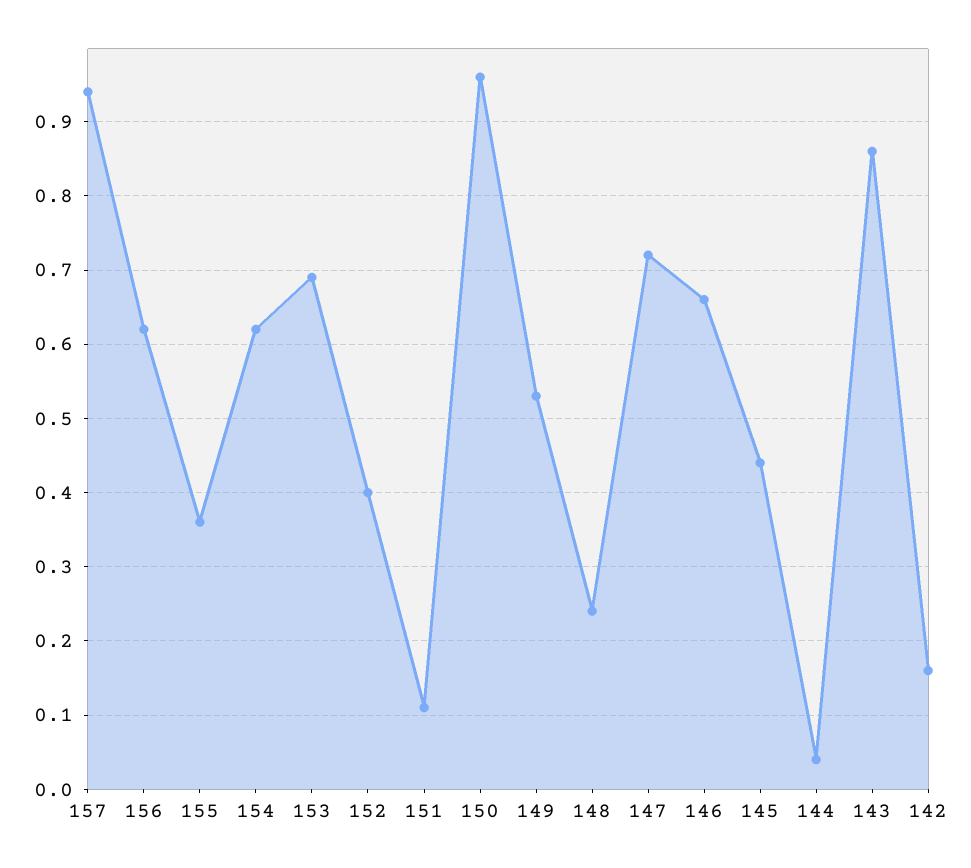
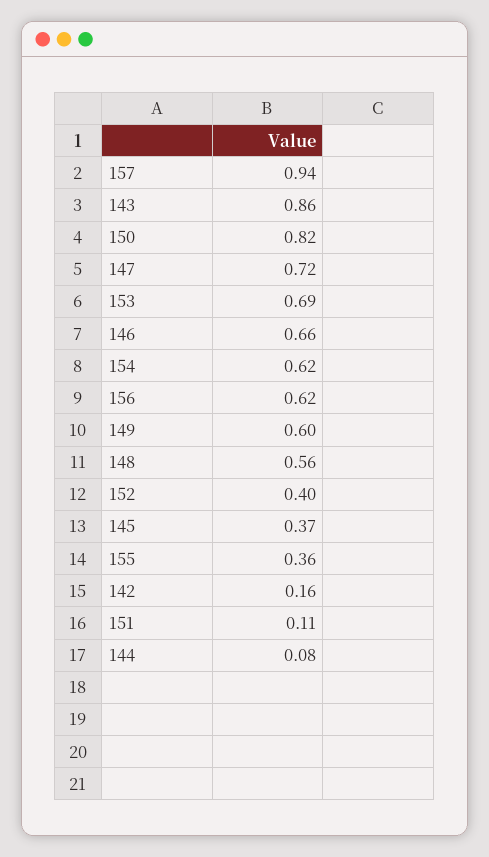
150: 0.96 -> 0.82
149: 0.53 -> 0.6
148: 0.24 -> 0.56
145: 0.44 -> 0.37
144: 0.04 -> 0.08

